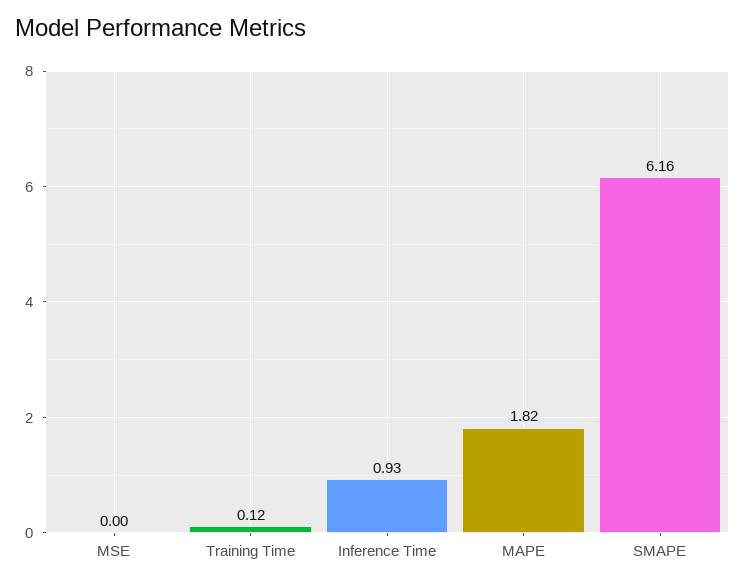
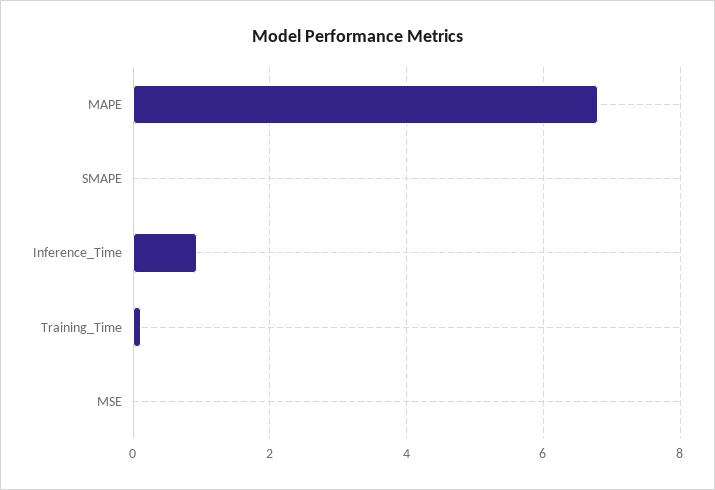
MAPE: 1.82 -> 6.8
SMAPE: 6.16 -> 0

